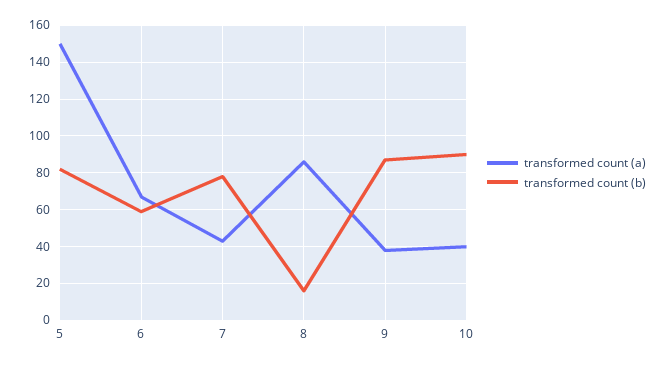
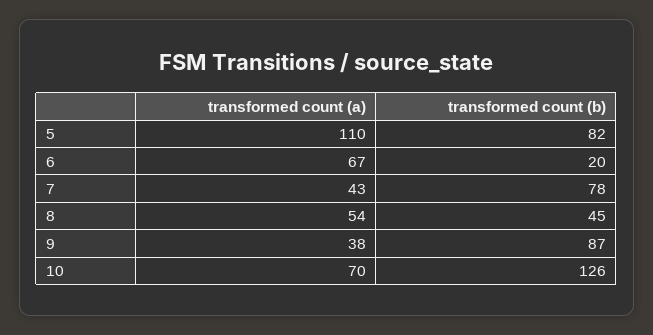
transformed count (a), 5: 150 -> 110
transformed count (b), 6: 60 -> 20
transformed count (a), 8: 85 -> 54
transformed count (b), 8: 15 -> 45
transformed count (a), 10: 40 -> 70
transformed count (b), 10: 90 -> 126

